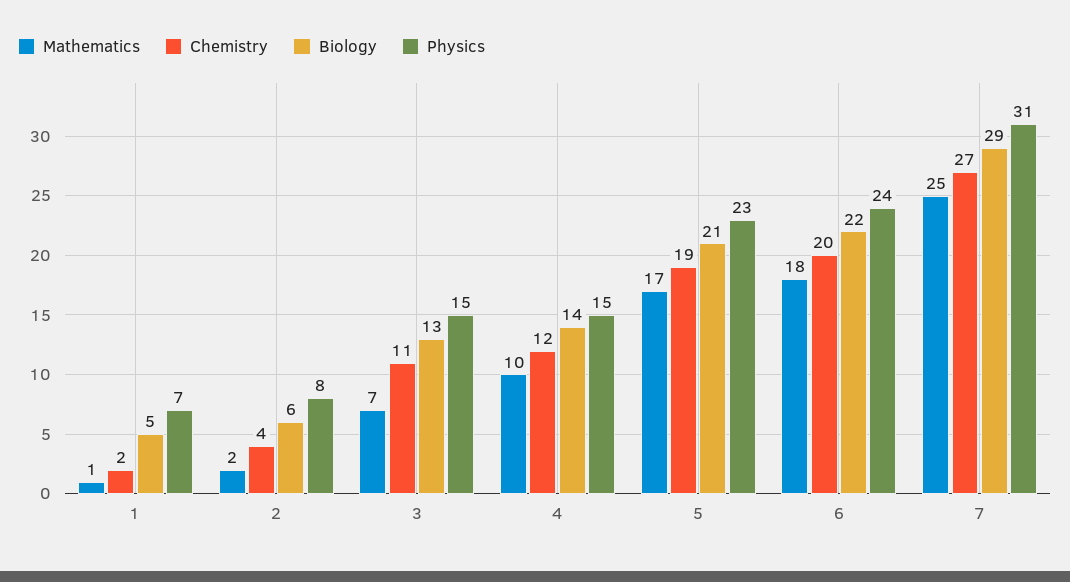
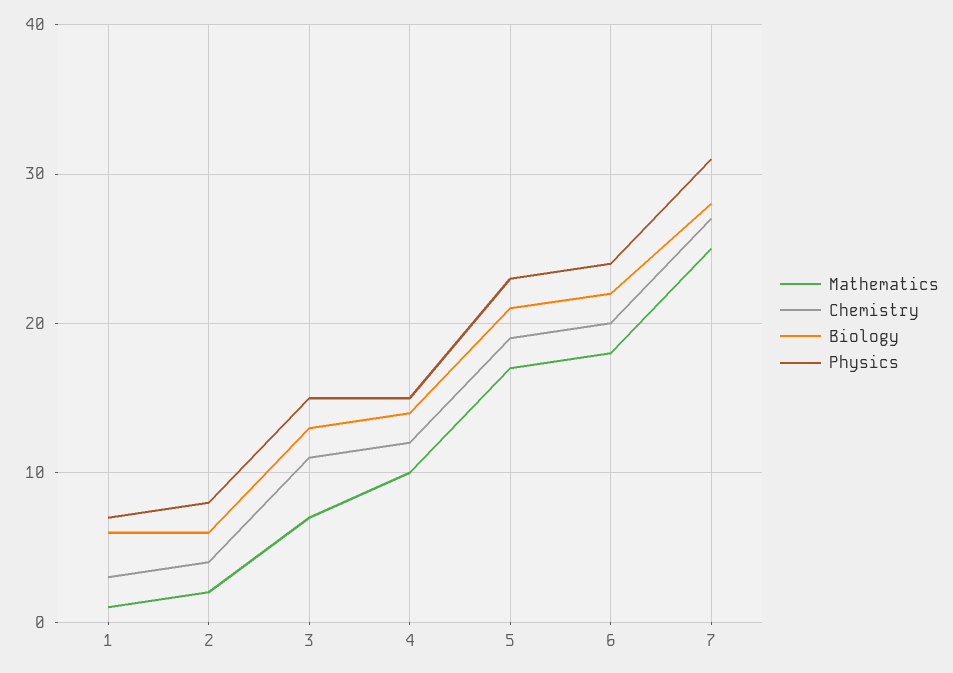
Chemistry, 1: 2 -> 3
Biology, 1: 5 -> 6
Biology, 7: 29 -> 28

